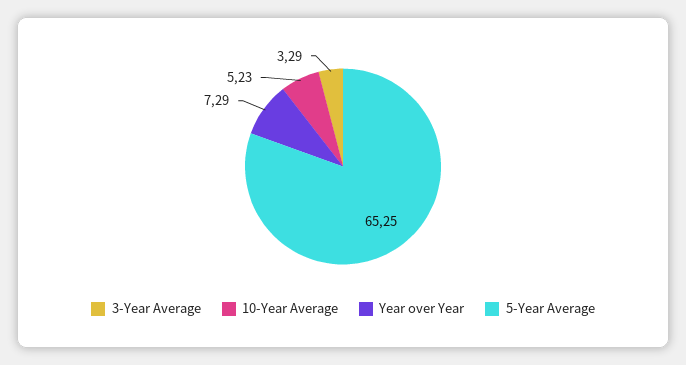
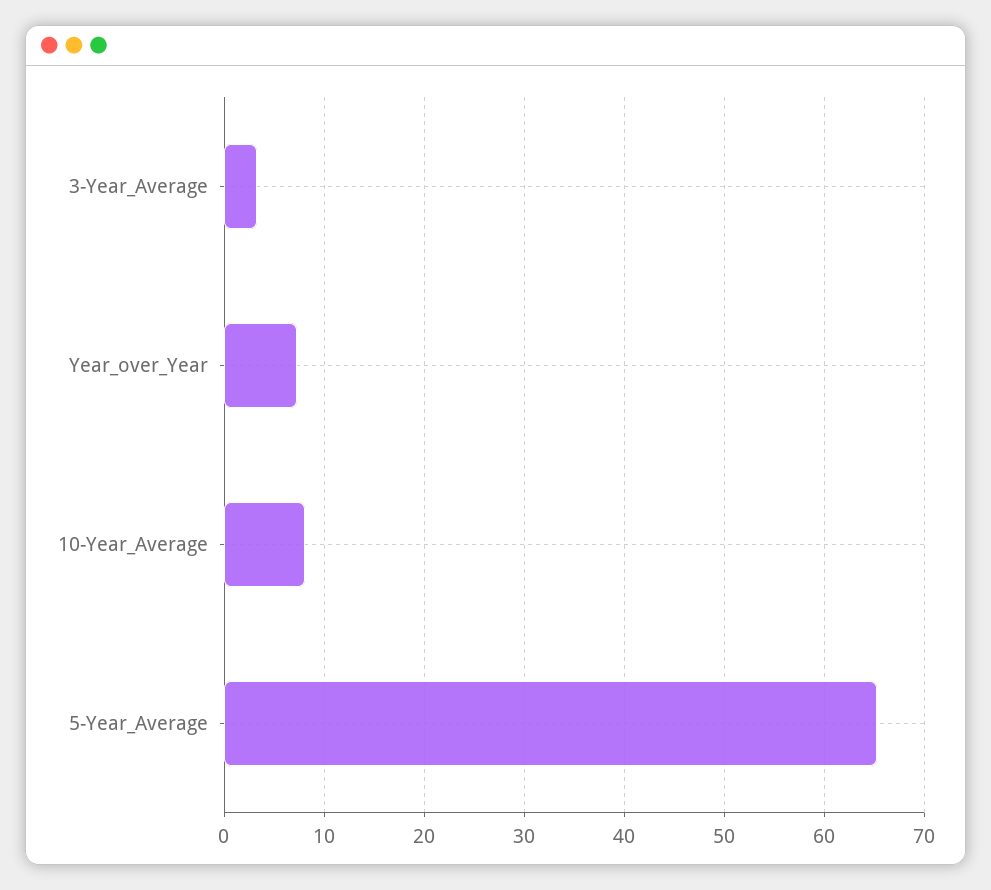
10-Year Average: 5.23 -> 8

